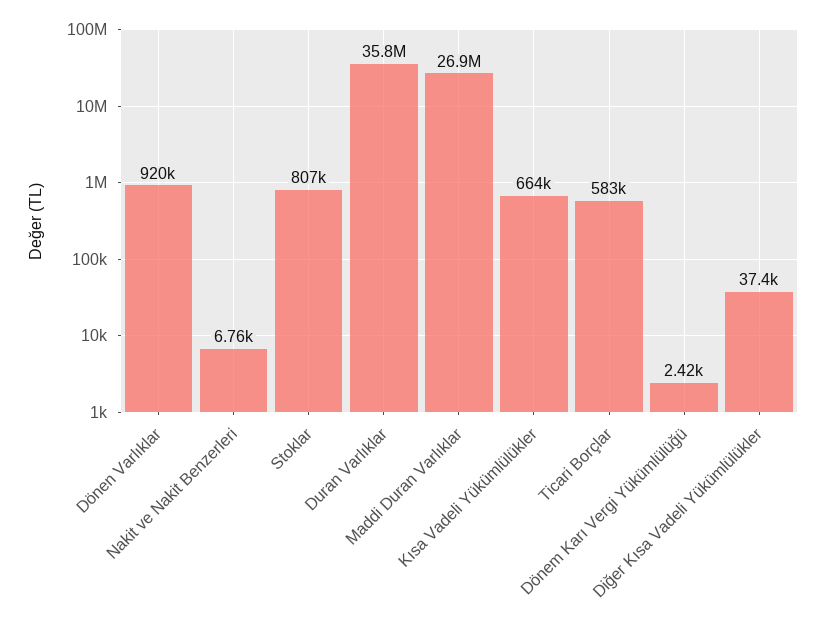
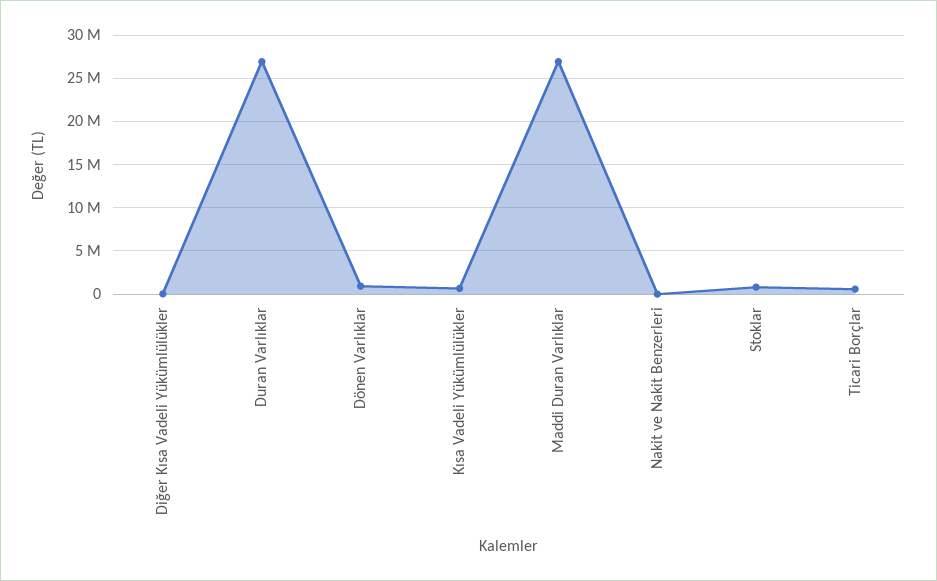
Duran Varlıklar: 35800000 -> 27000000
Dönem Karı Vergi Yükümlülüğü: 2420 -> none

